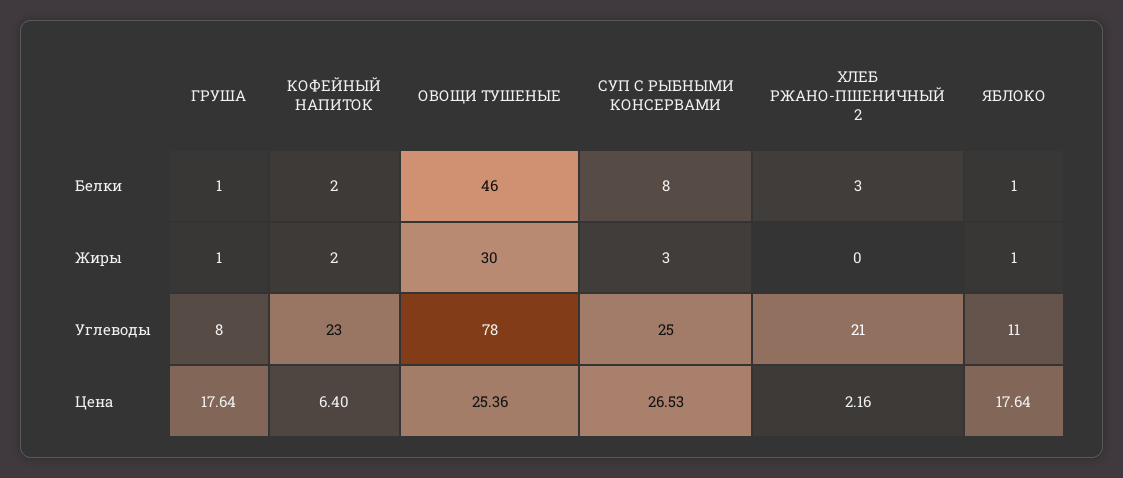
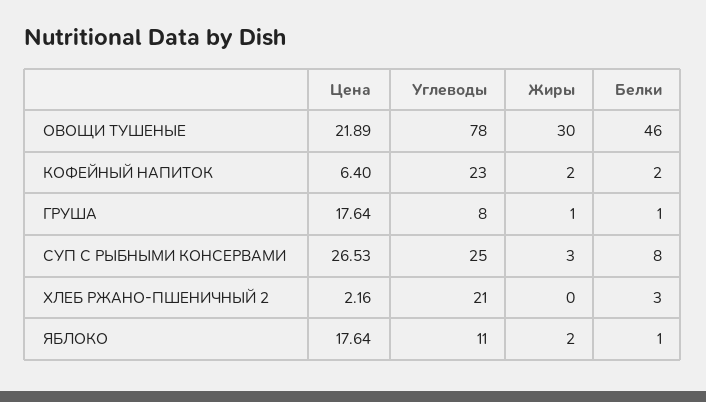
ЯБЛОКО, Жиры: 1 -> 2
ОВОЩИ ТУШЕНЫЕ, Цена: 25.36 -> 21.89

